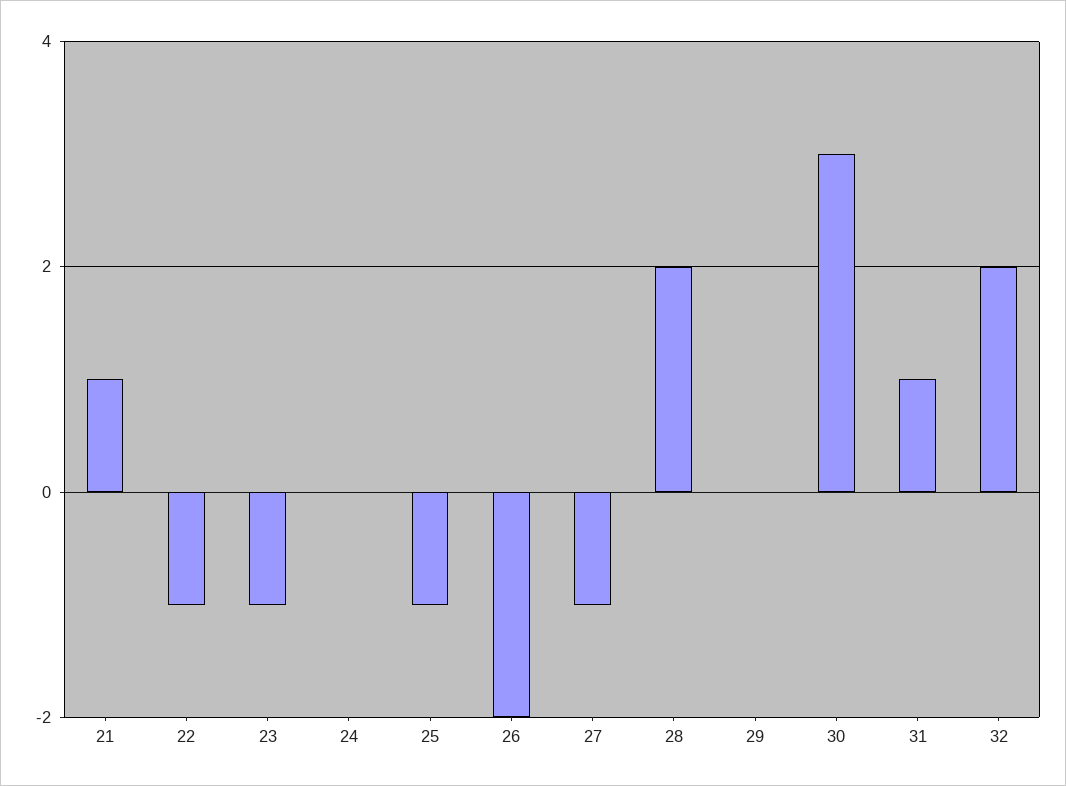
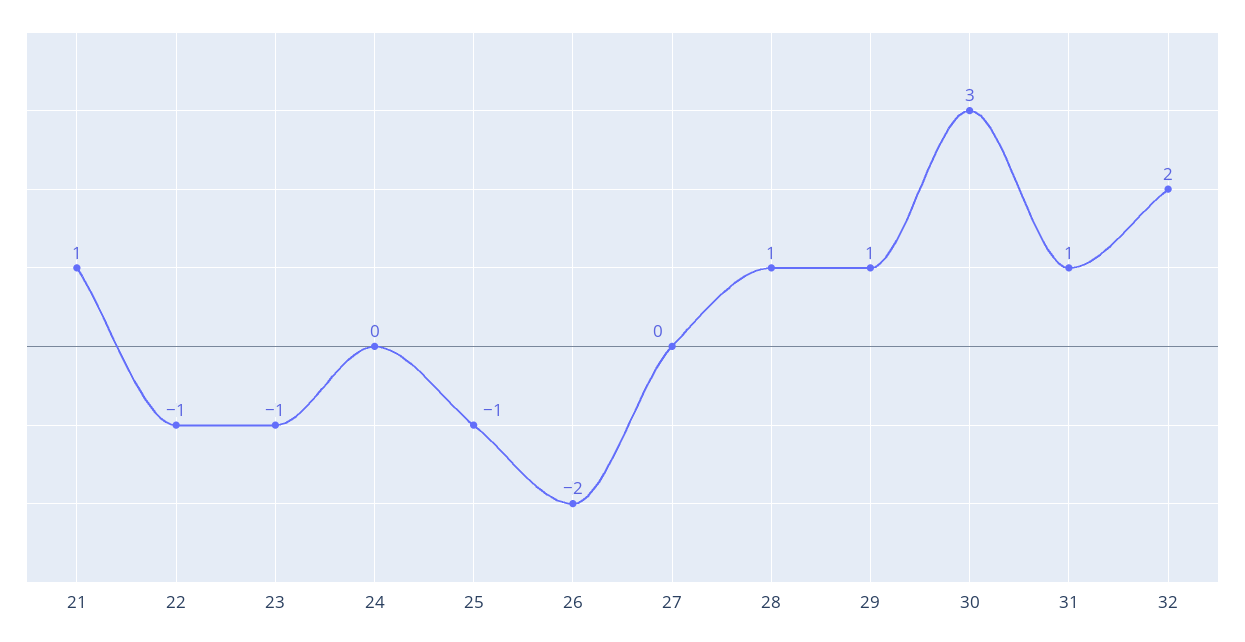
27: -1 -> 0
28: 2 -> 1
29: 0 -> 1

